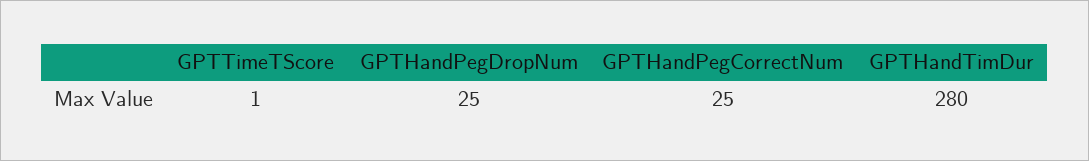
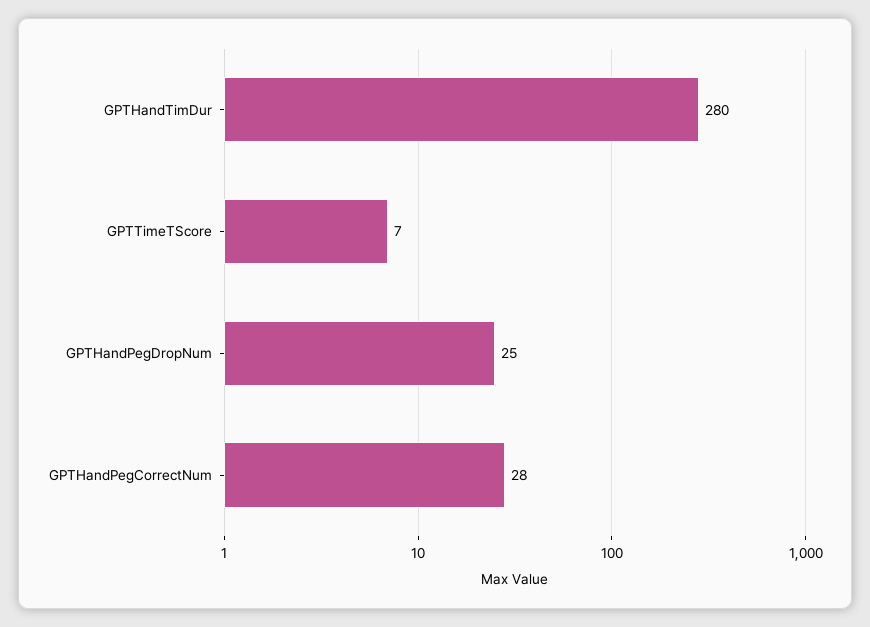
GPTTimeTScore: 1 -> 7
GPTHandPegCorrectNum: 25 -> 28

